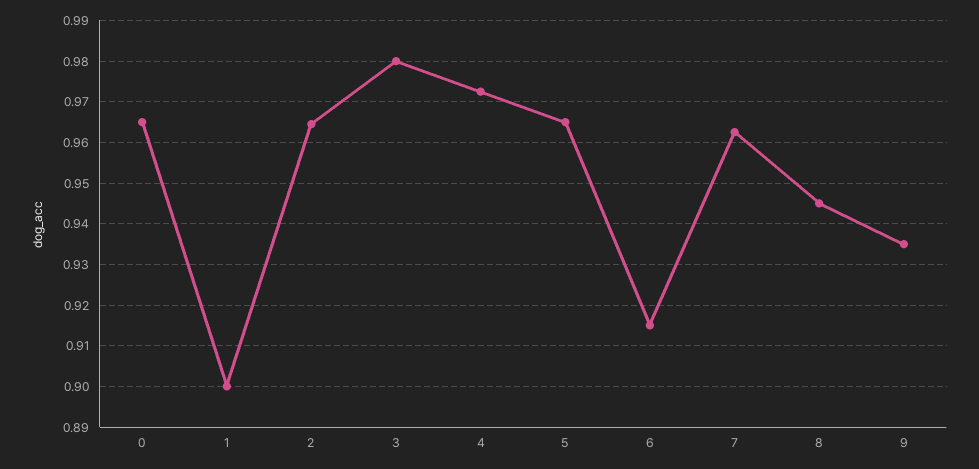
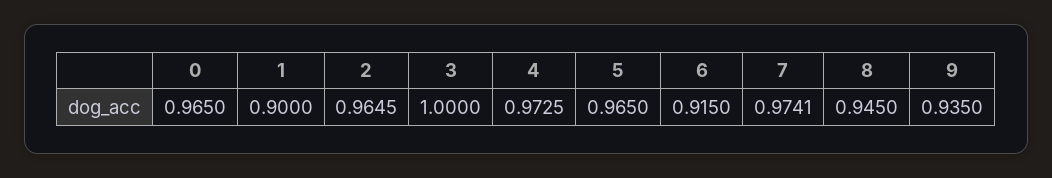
3: 0.98 -> 1
7: 0.962 -> 0.9741

